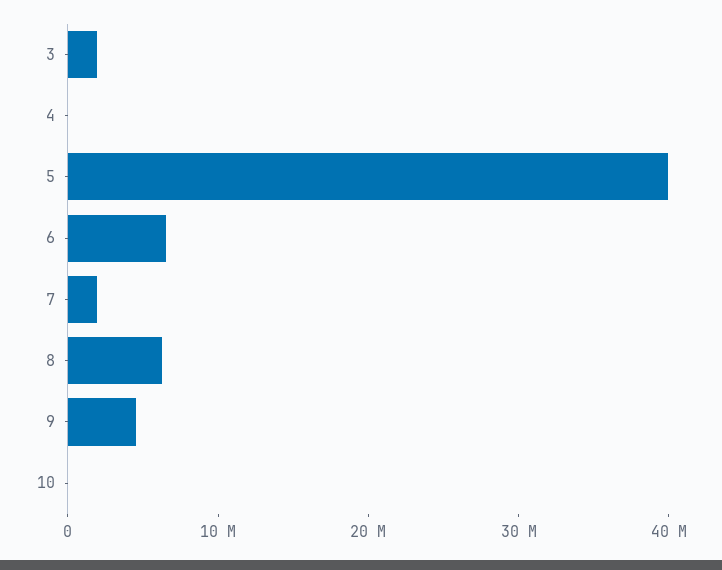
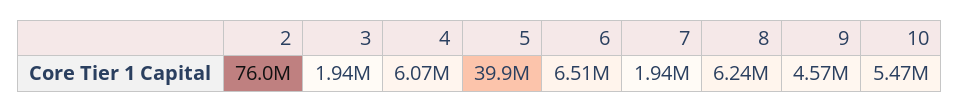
4: 0 -> 6070000
10: 0 -> 5470000
2: none -> 76000000

